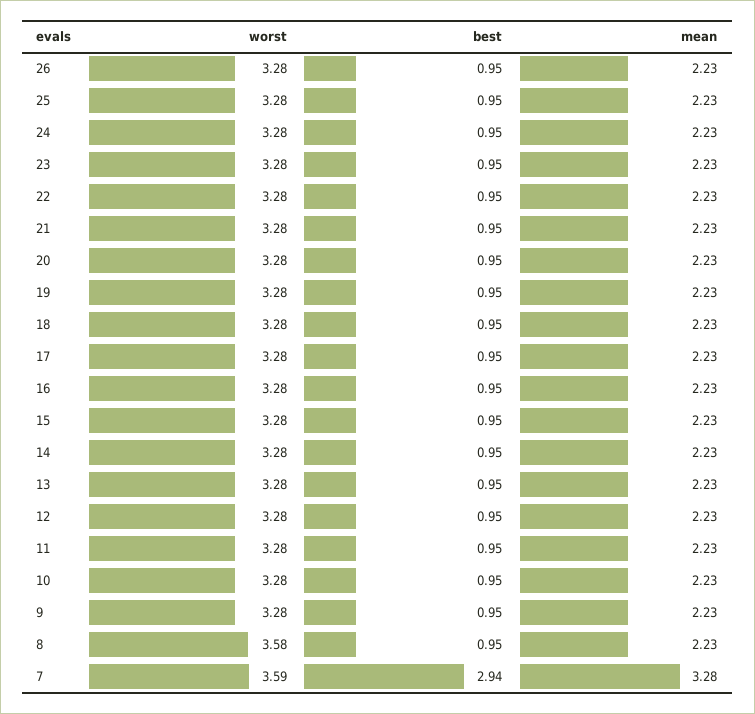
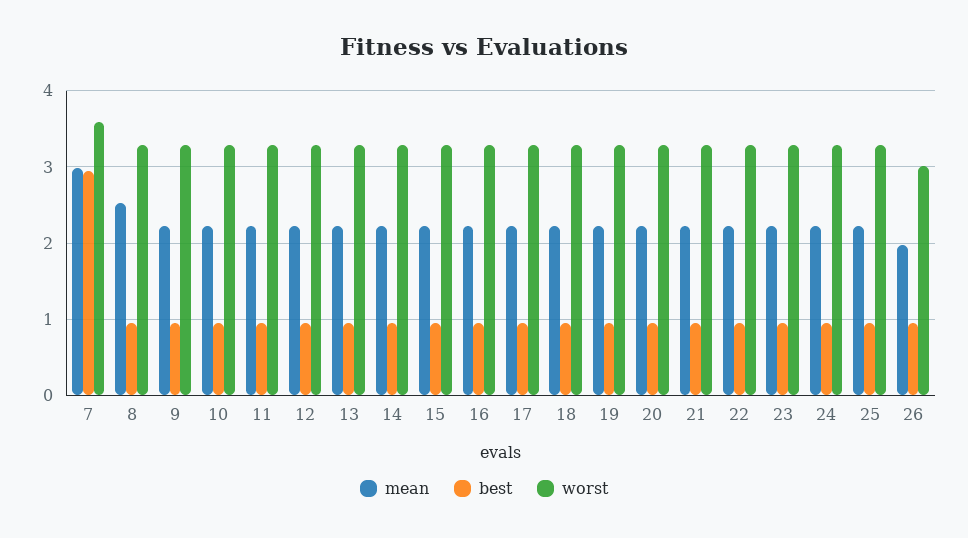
worst, 26: 3.28 -> 3
mean, 26: 2.23 -> 2
worst, 8: 3.58 -> 3.3
mean, 8: 2.23 -> 2.5
mean, 7: 3.28 -> 3

